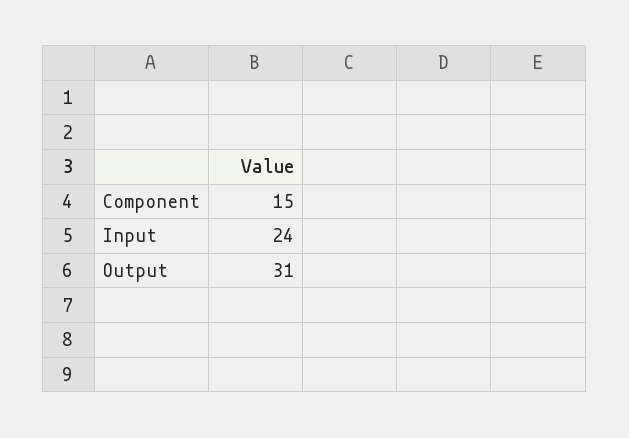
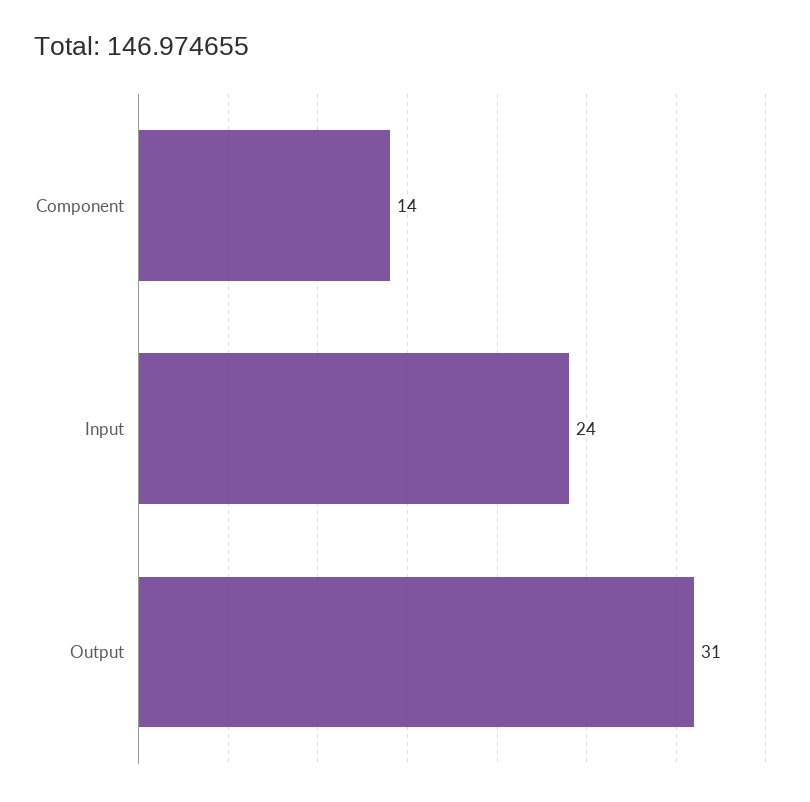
Component: 15 -> 14

